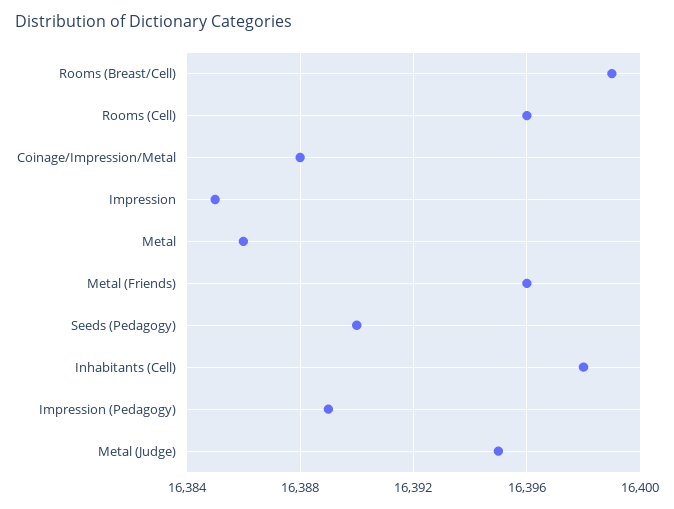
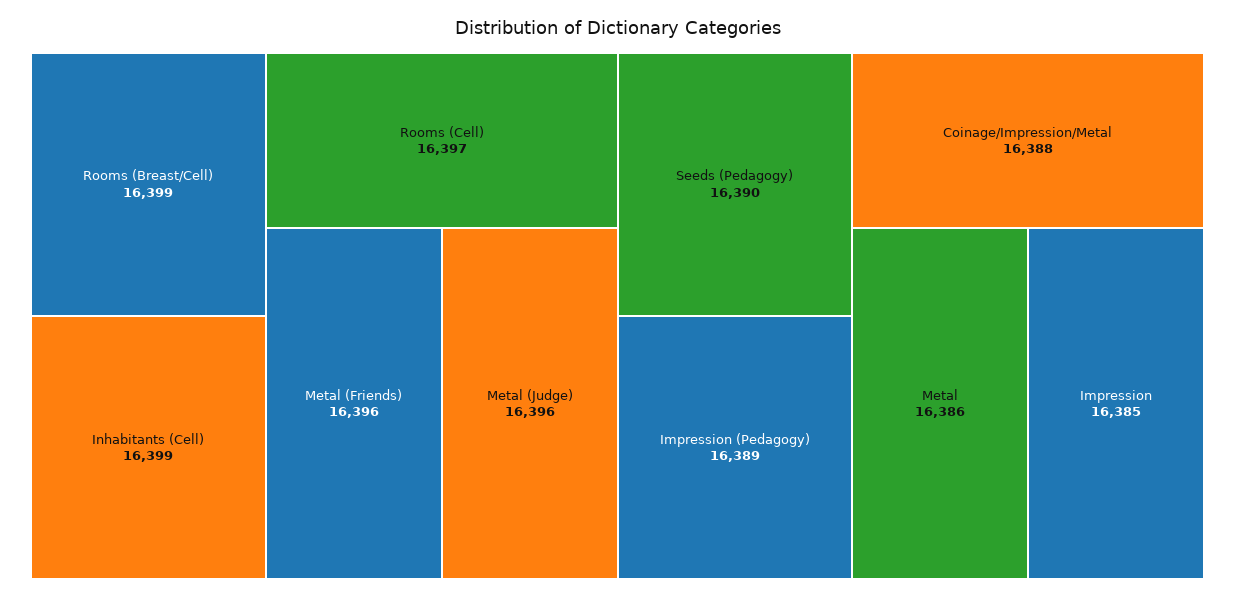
Rooms (Cell): 16396 -> 16397
Inhabitants (Cell): 16398 -> 16399
Metal (Judge): 16395 -> 16396

